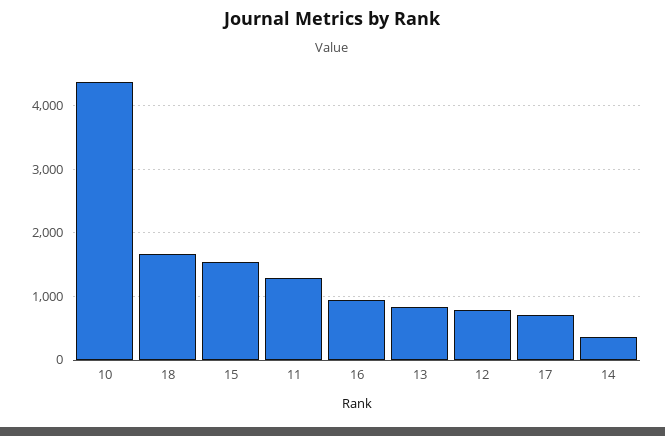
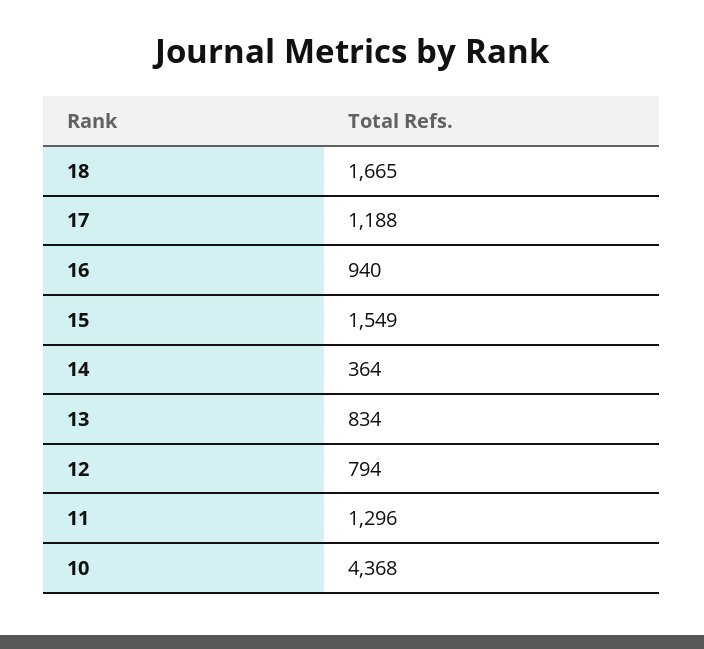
17: 700 -> 1188

